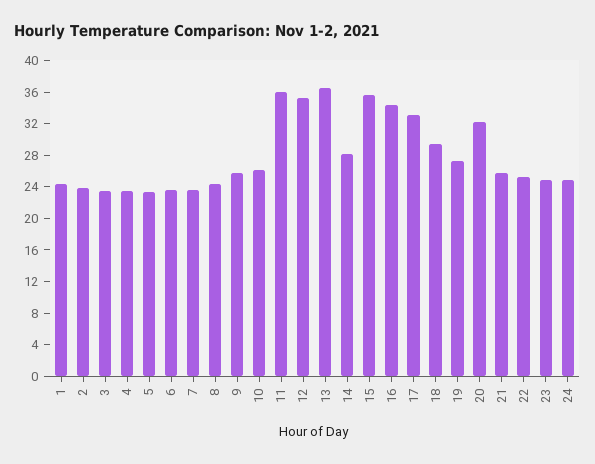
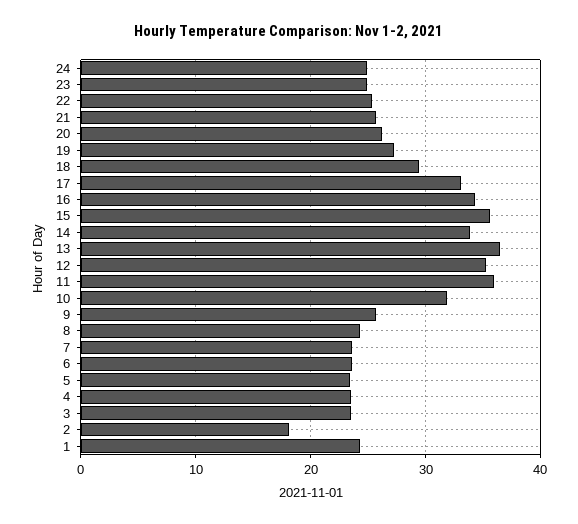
2: 24 -> 18
10: 26 -> 32
14: 28 -> 34
20: 32 -> 26

